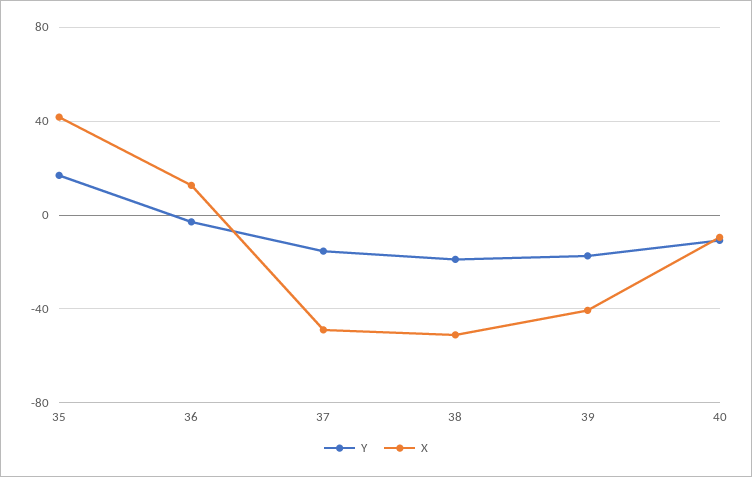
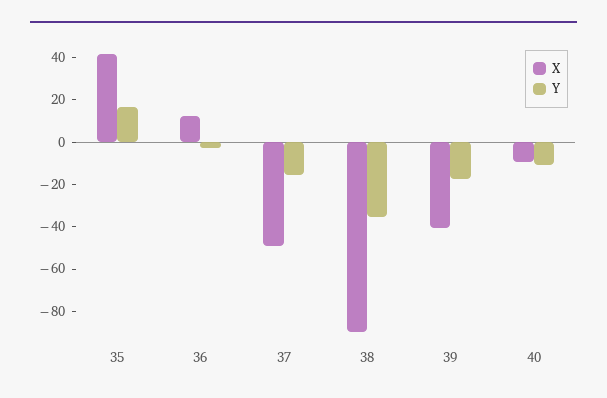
Y, 38: -20 -> -35
X, 38: -50 -> -90

